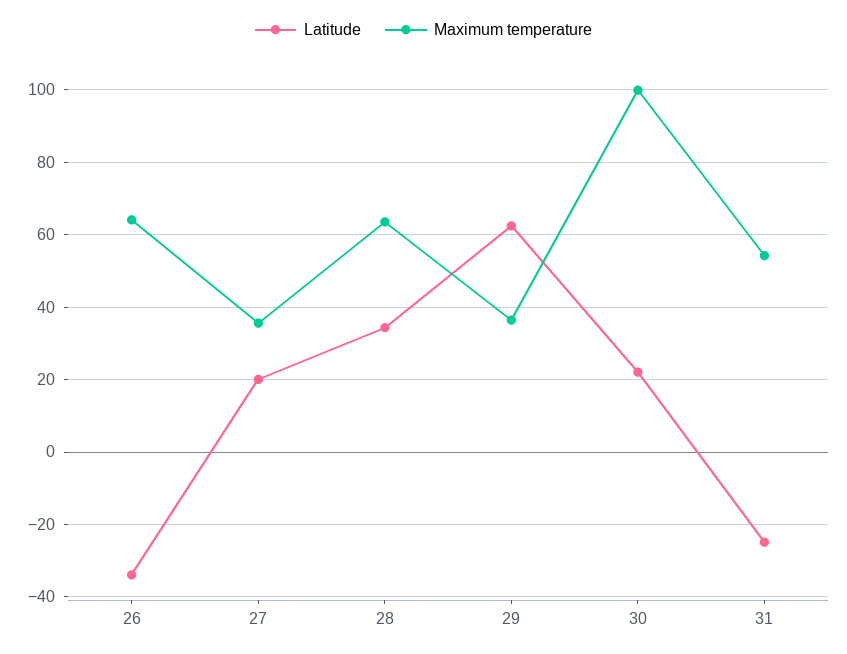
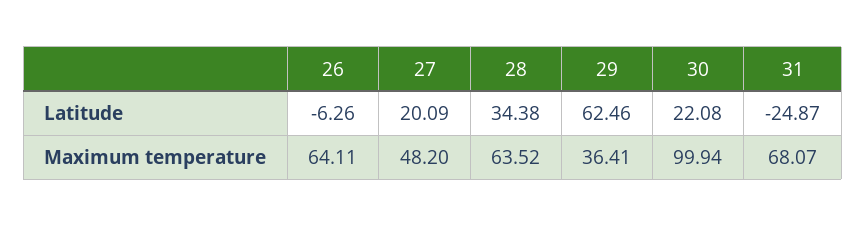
Latitude, 26: -34 -> -6.26
Maximum temperature, 27: 36 -> 48.2
Maximum temperature, 31: 54 -> 68.07

